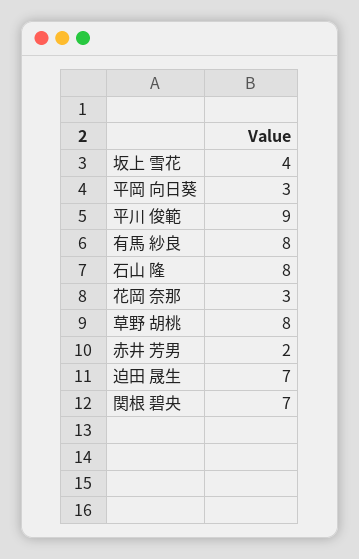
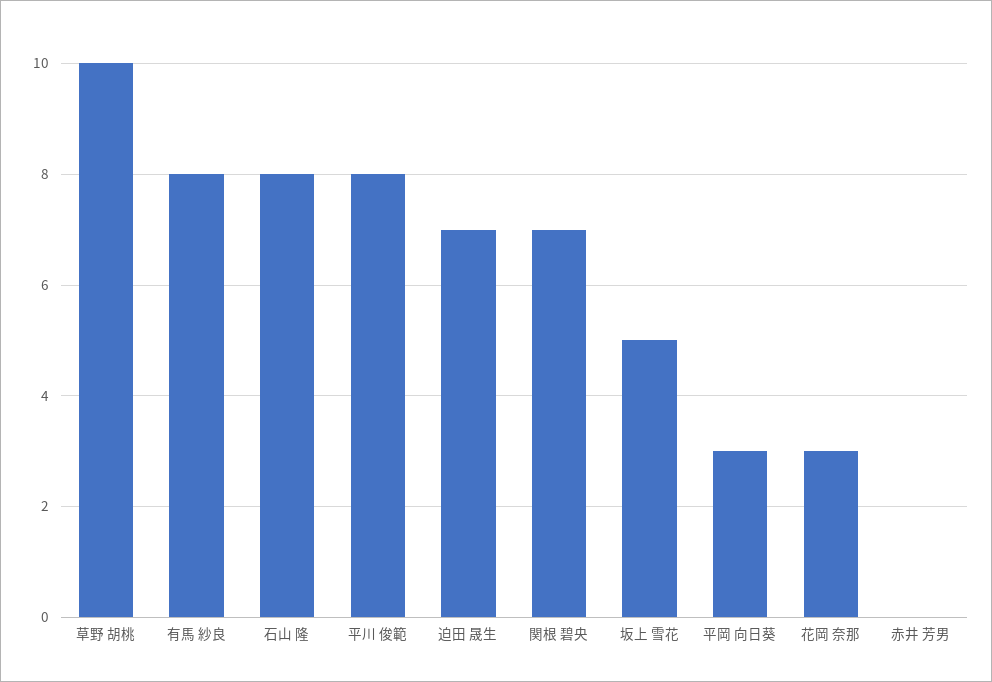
坂上 雪花: 4 -> 5
平川 俊範: 9 -> 8
草野 胡桃: 8 -> 10
赤井 芳男: 2 -> 0

